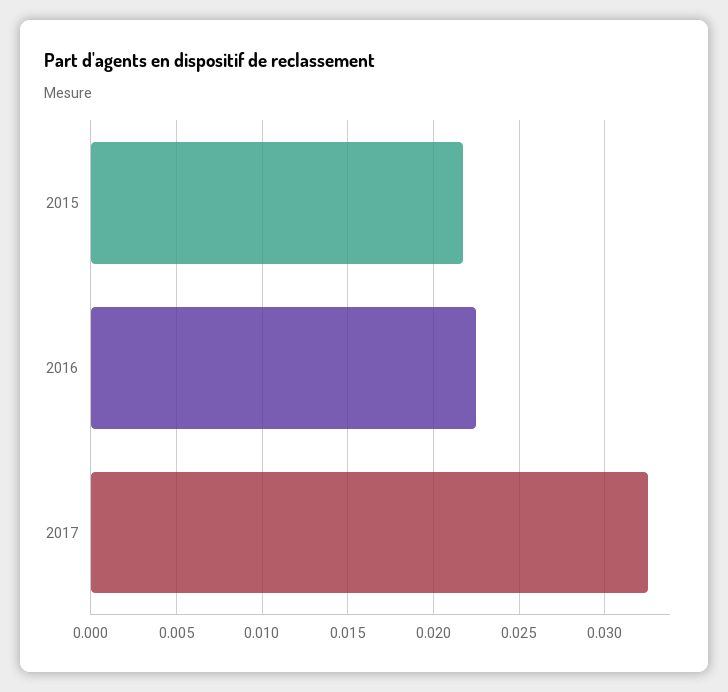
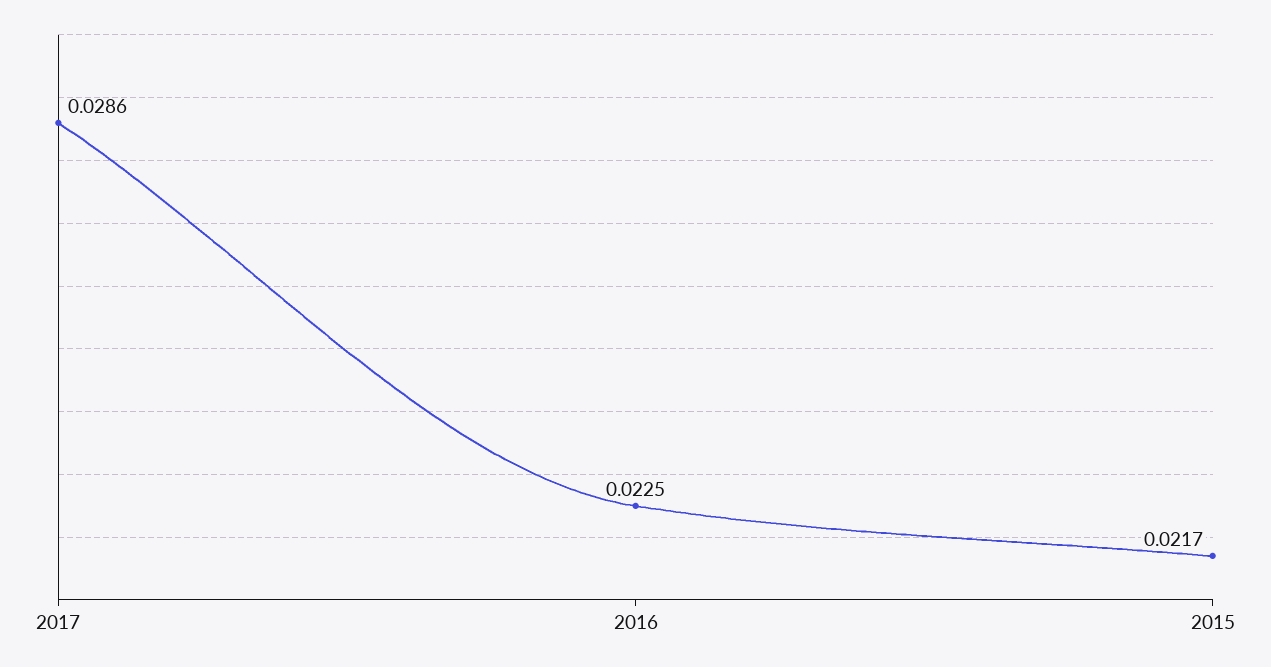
2017: 0.0325 -> 0.0286

